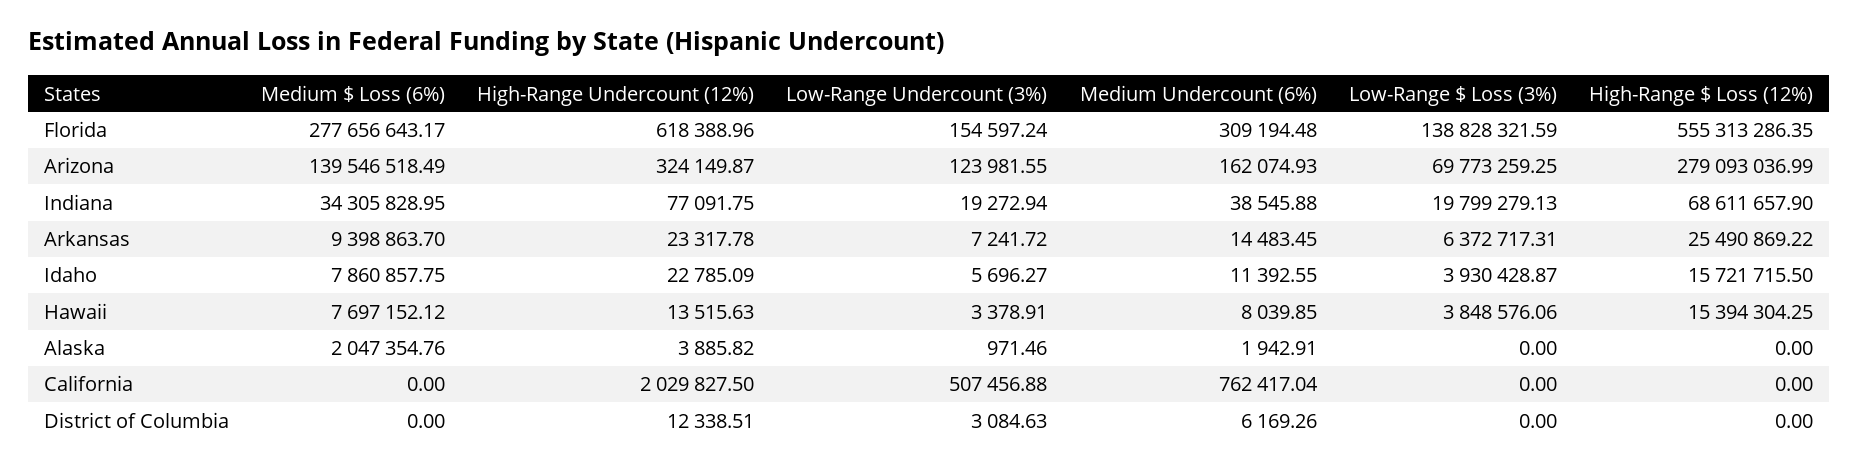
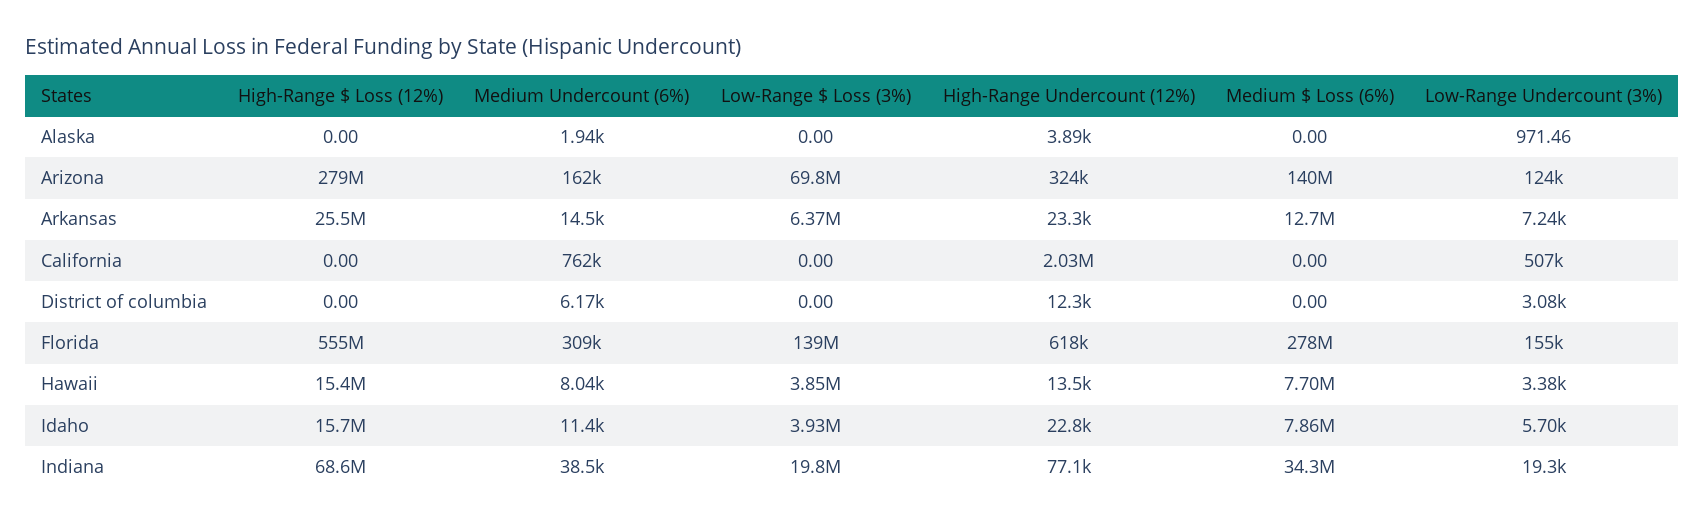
Medium $ Loss (6%), Arkansas: 9398863.7 -> 12700000
Medium $ Loss (6%), Alaska: 2047354.76 -> 0

